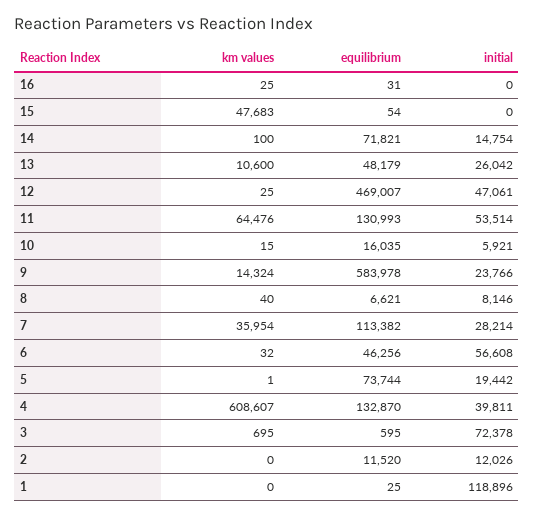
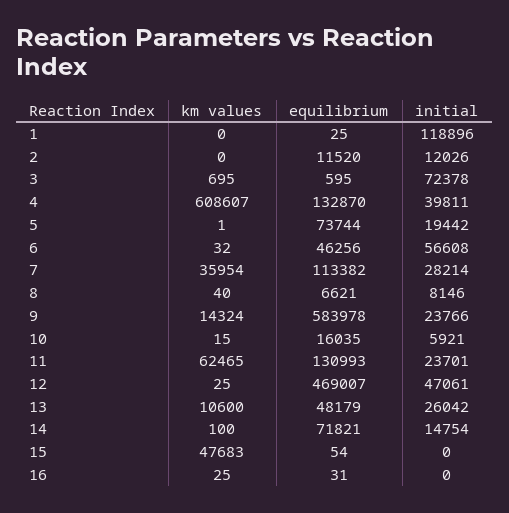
km values, 11: 64476 -> 62465
initial, 11: 53514 -> 23701

